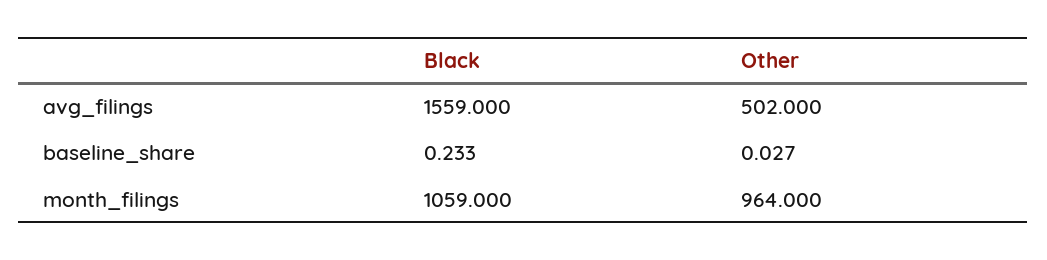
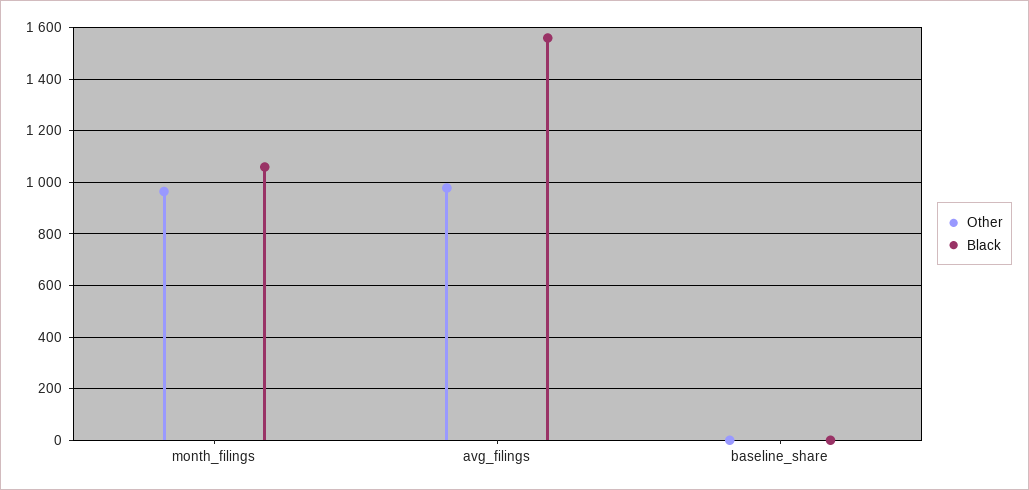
Other, avg_filings: 502 -> 975

